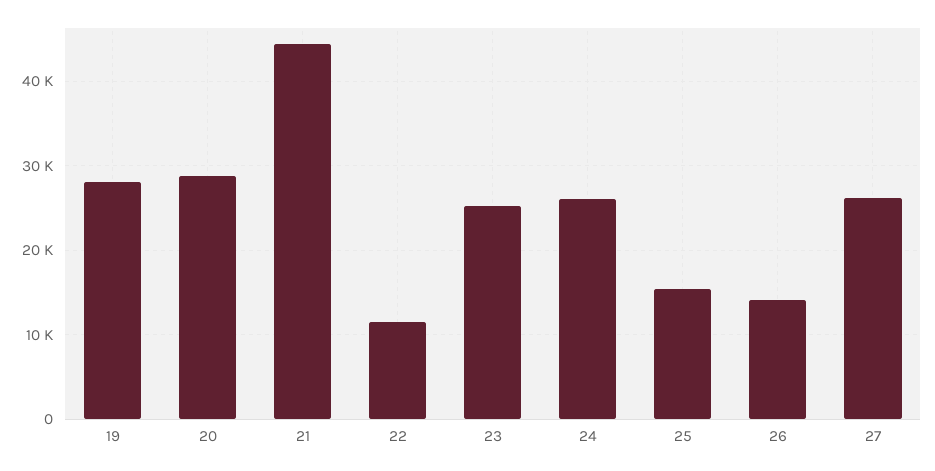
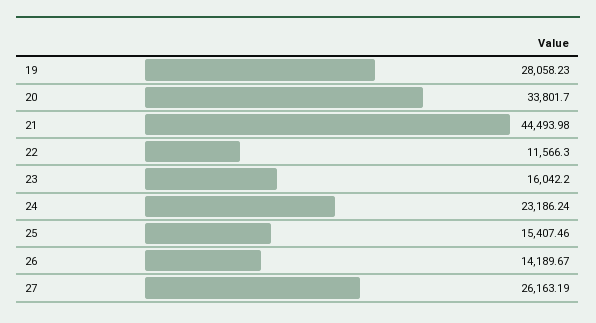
20: 29000 -> 33801.7
23: 25000 -> 16042.2
24: 26000 -> 23186.24

